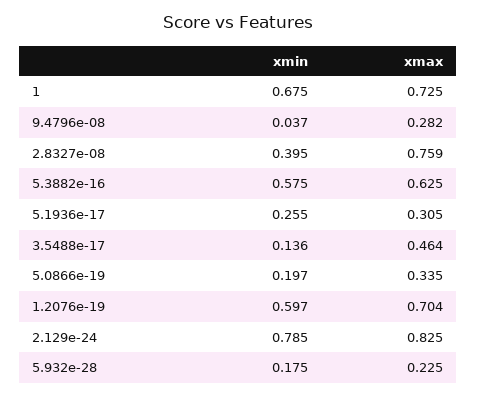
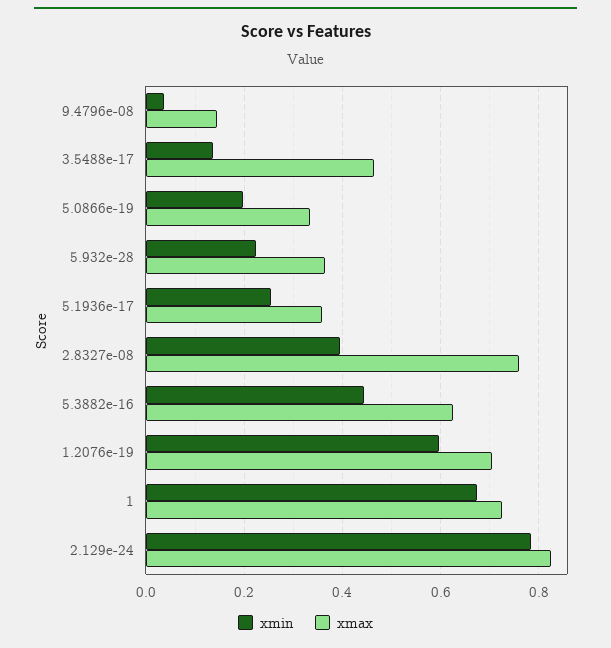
xmax, 9.4796e-08: 0.282 -> 0.14
xmin, 5.3882e-16: 0.575 -> 0.44
xmax, 5.1936e-17: 0.305 -> 0.36
xmin, 5.932e-28: 0.175 -> 0.22
xmax, 5.932e-28: 0.225 -> 0.36

